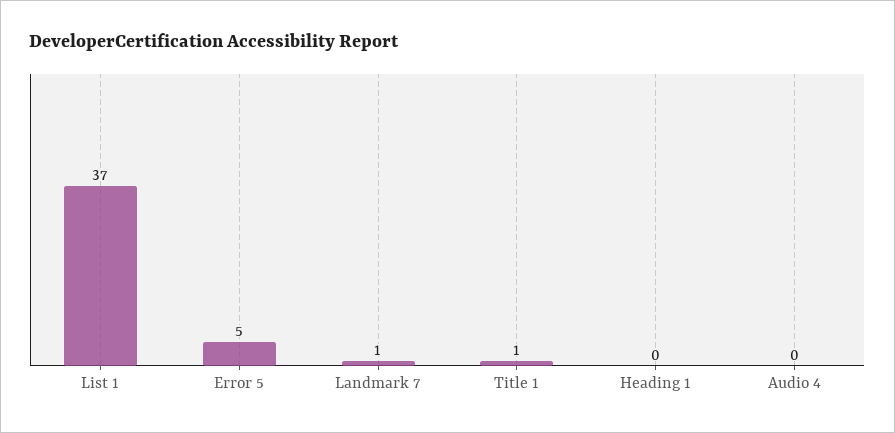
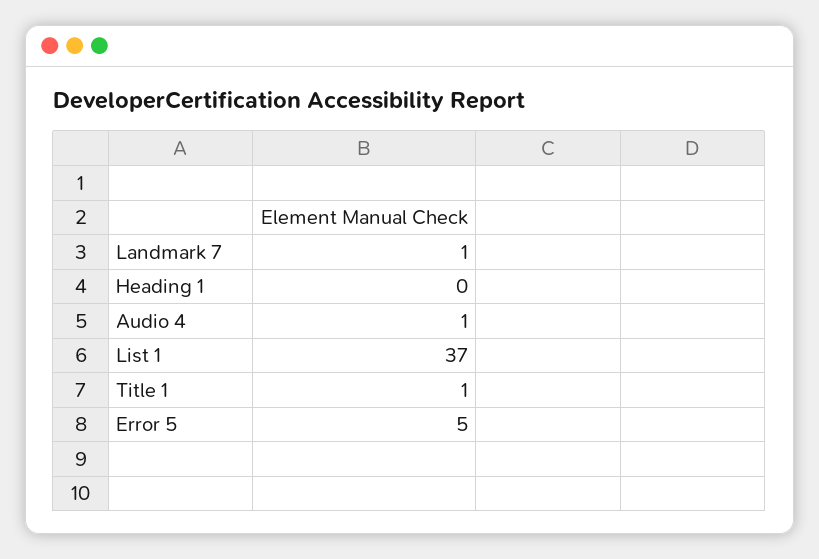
Audio 4: 0 -> 1

